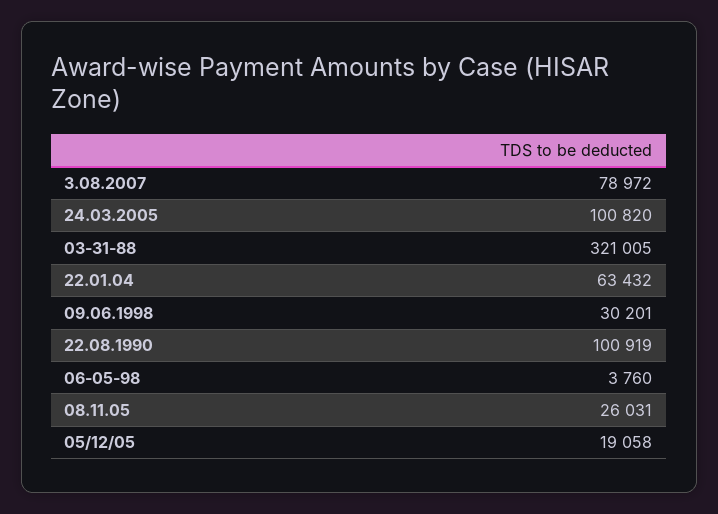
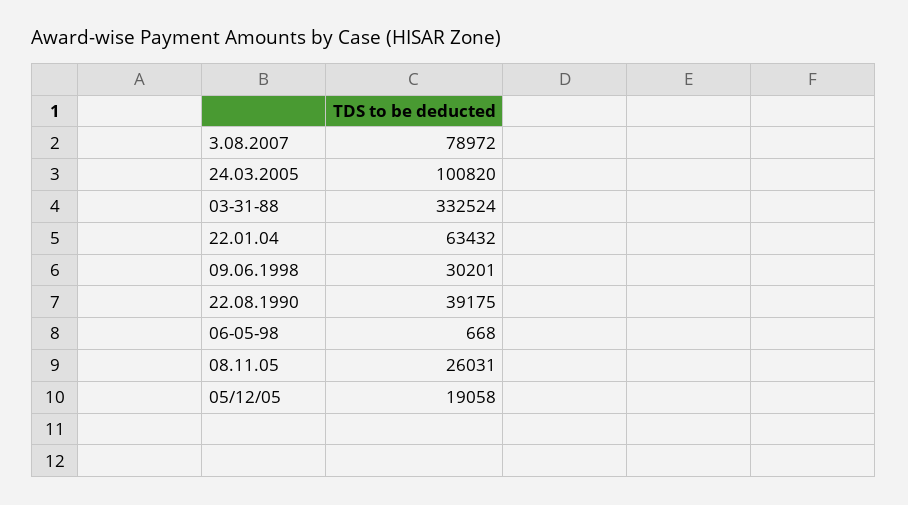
03-31-88: 321005 -> 332524
22.08.1990: 100919 -> 39175
06-05-98: 3760 -> 668

